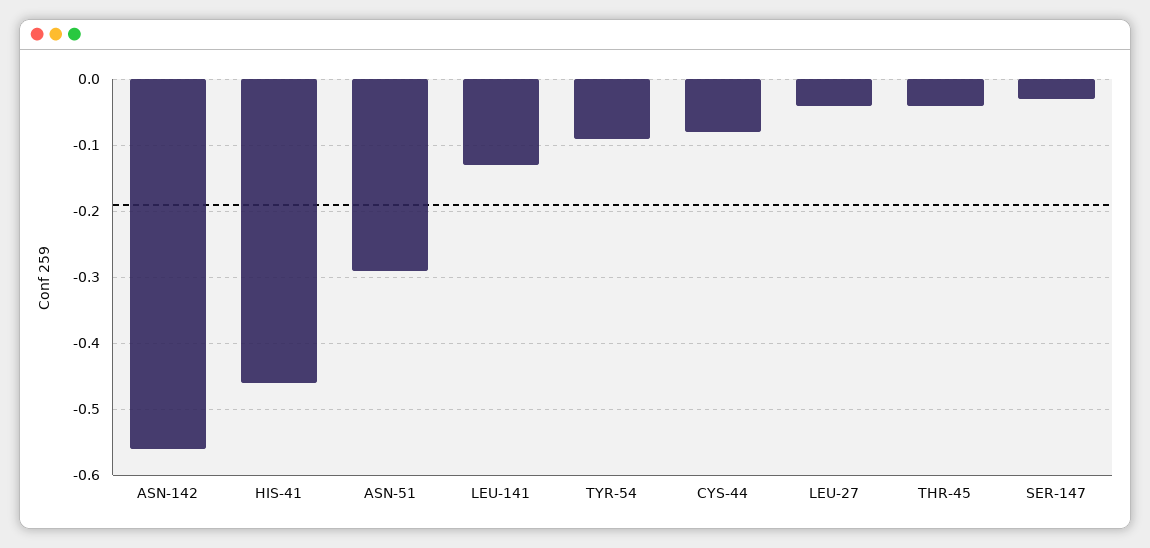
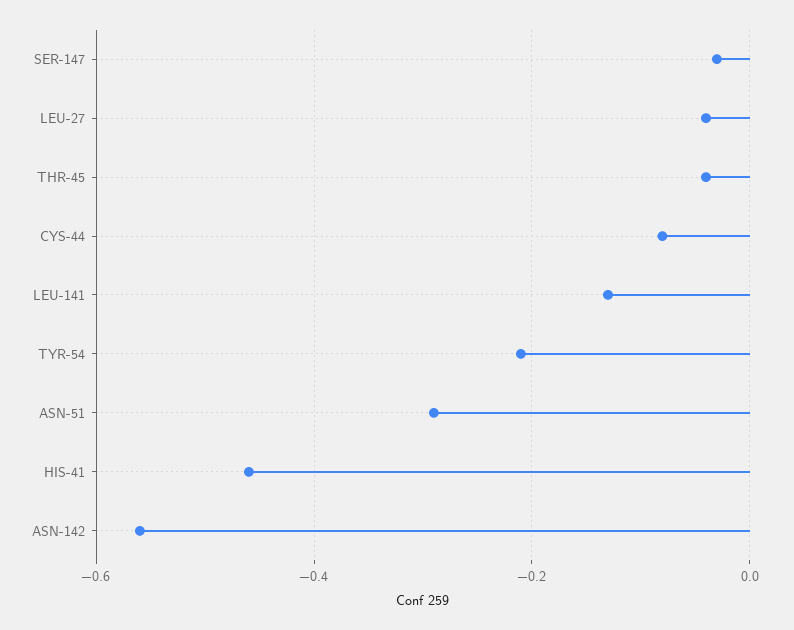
TYR-54: -0.09 -> -0.2

